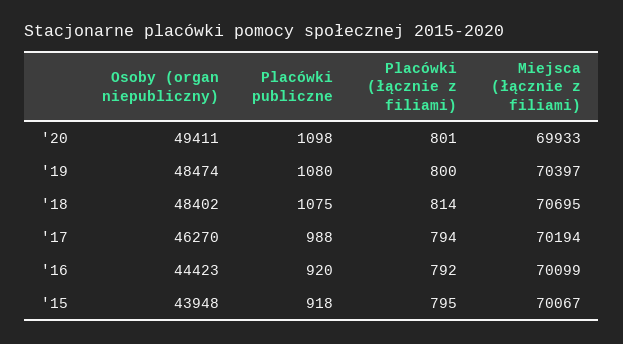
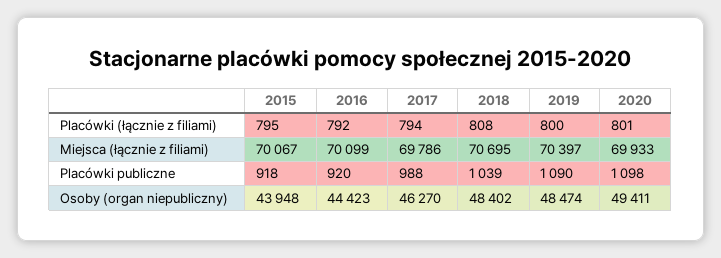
Placówki publiczne, '19: 1080 -> 1090
Placówki publiczne, '18: 1075 -> 1039
Placówki (łącznie z filiami), '18: 814 -> 808
Miejsca (łącznie z filiami), '17: 70194 -> 69786

